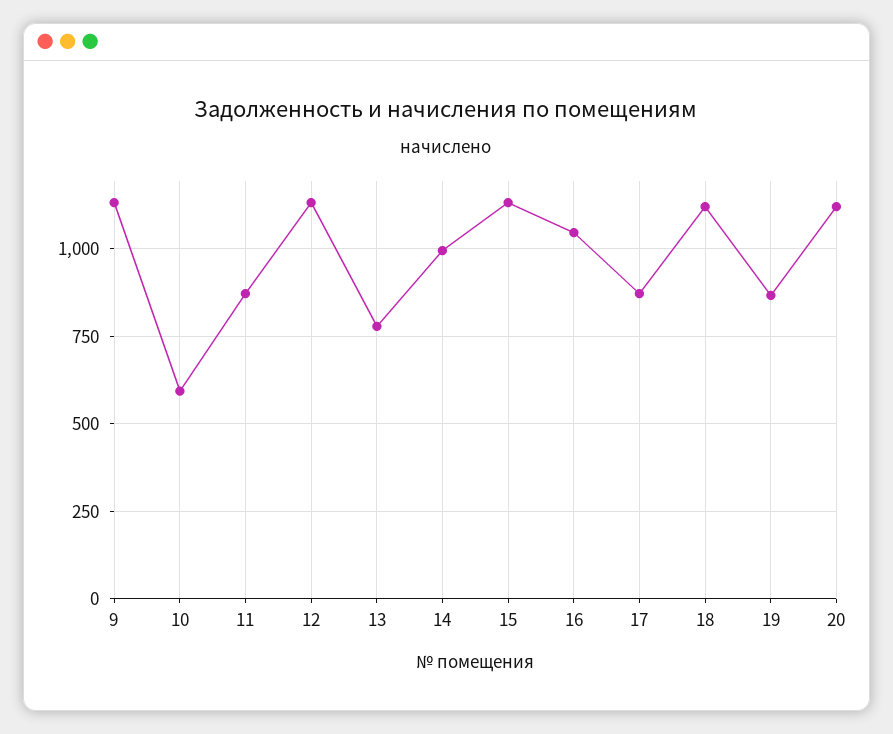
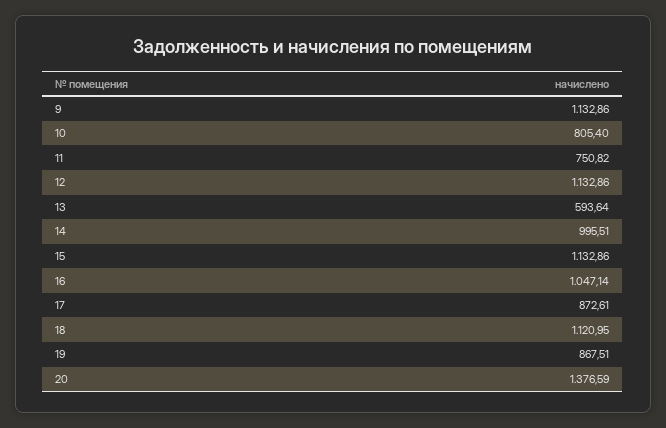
10: 600 -> 805.4
11: 875 -> 750.82
13: 775 -> 593.64
20: 1125 -> 1376.59

